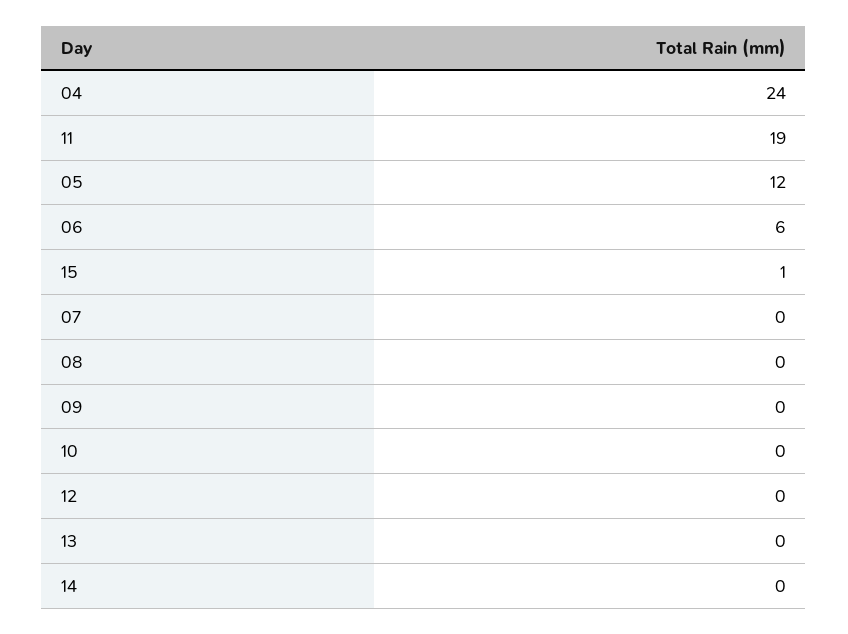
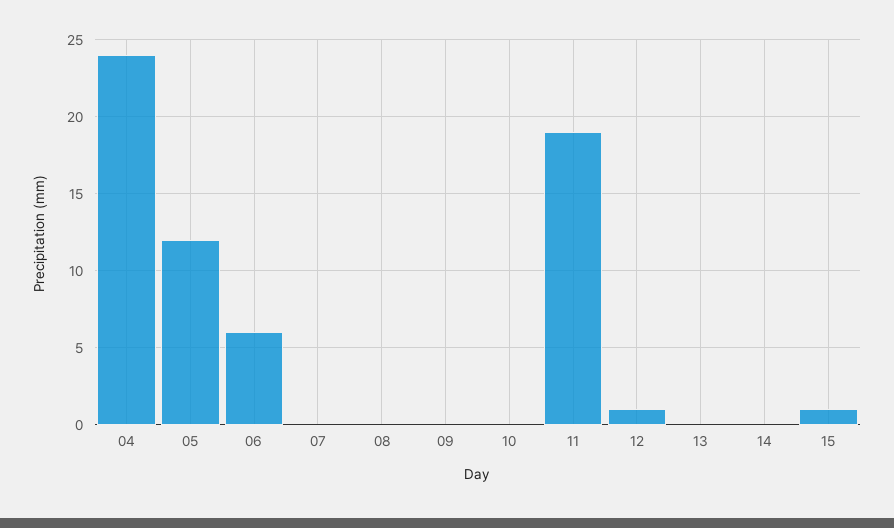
12: 0 -> 1

